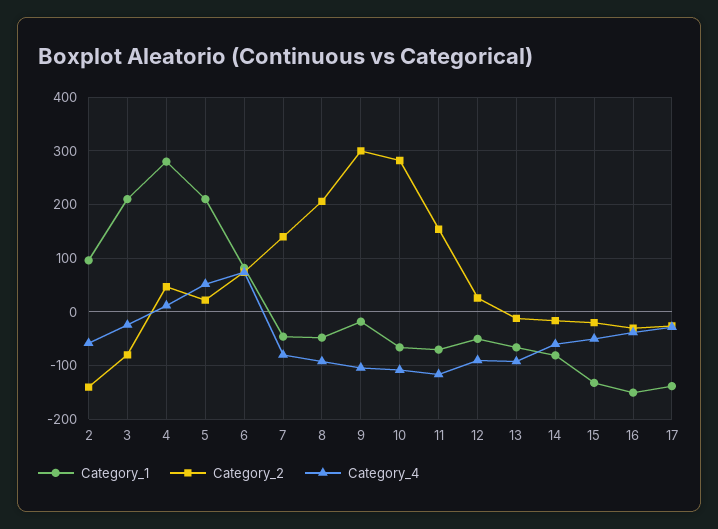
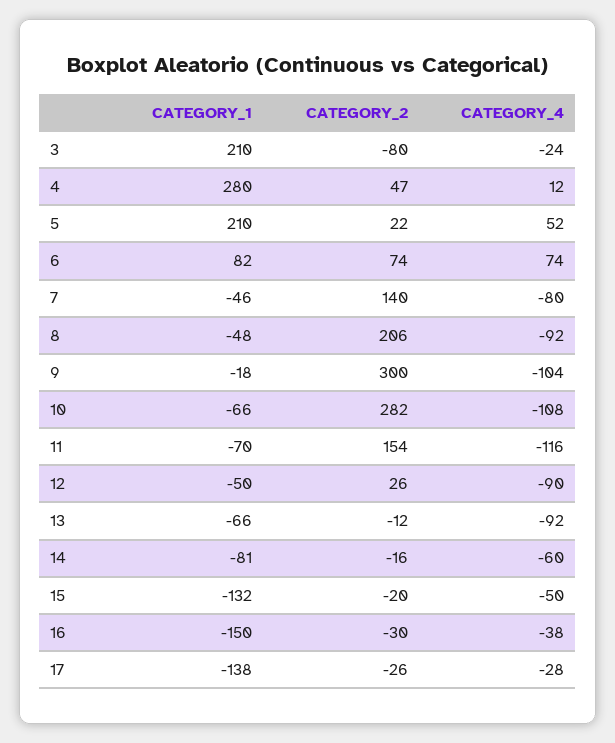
Category_1, 2: 100 -> none
Category_2, 2: -140 -> none
Category_4, 2: -60 -> none

